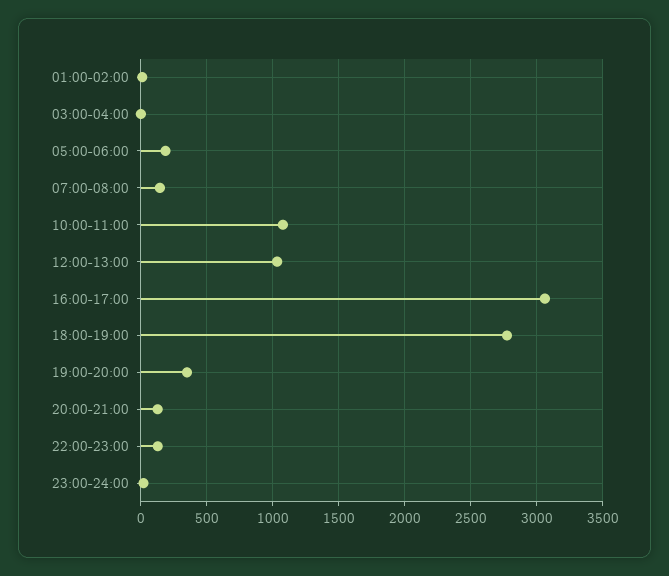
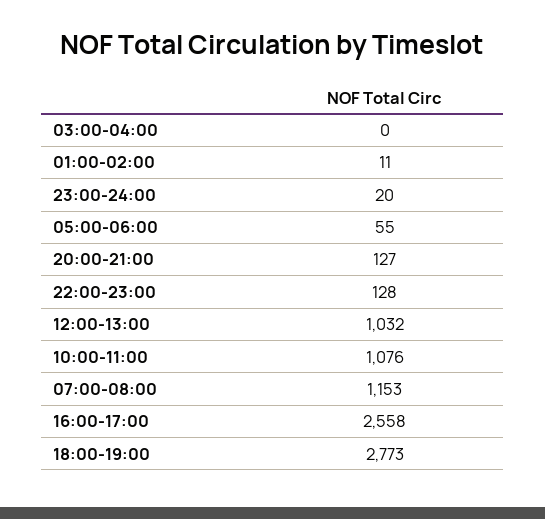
05:00-06:00: 200 -> 55
07:00-08:00: 150 -> 1153
16:00-17:00: 3050 -> 2558
19:00-20:00: 350 -> none

